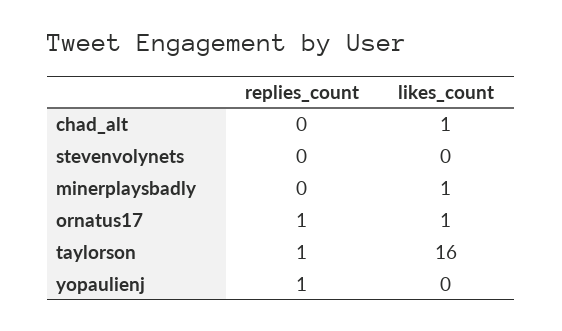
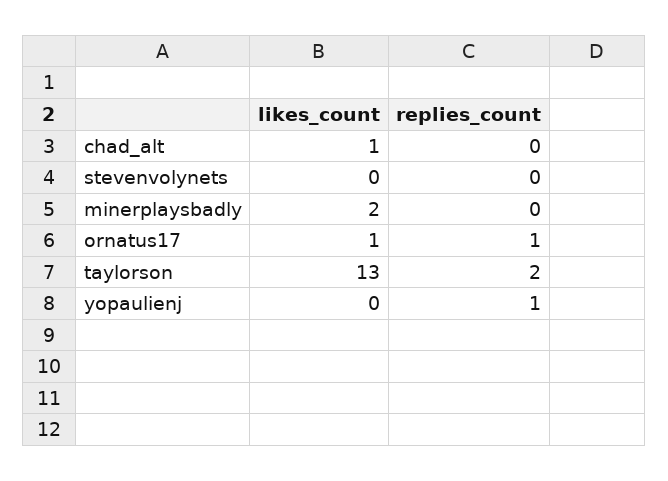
likes_count, minerplaysbadly: 1 -> 2
replies_count, taylorson: 1 -> 2
likes_count, taylorson: 16 -> 13

